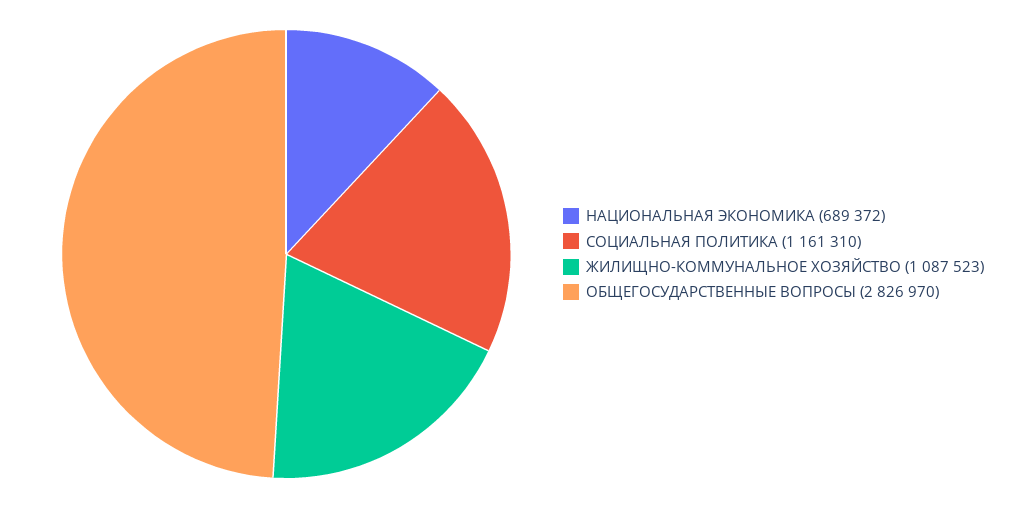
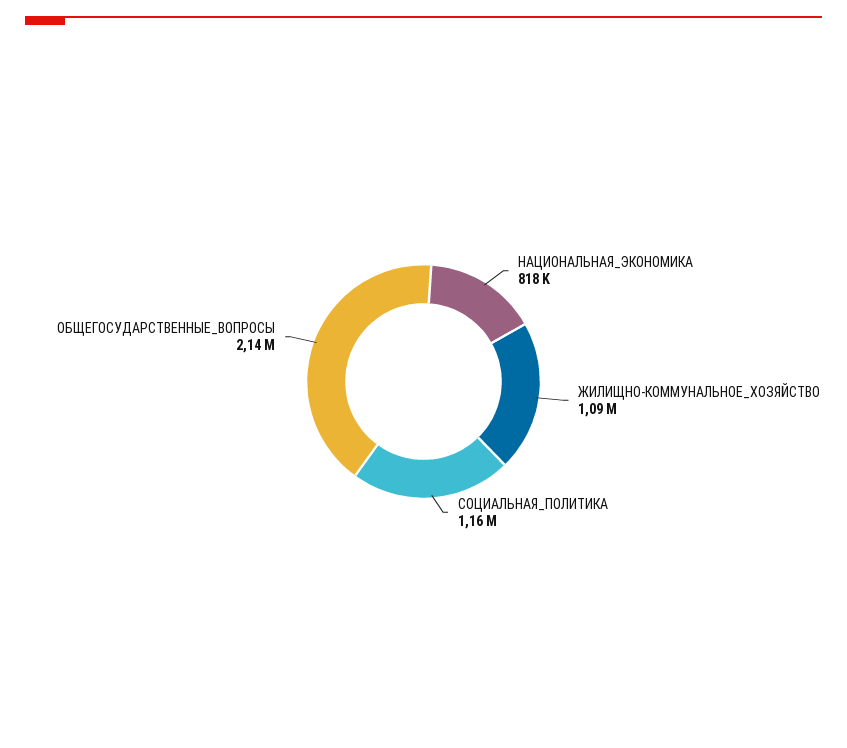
НАЦИОНАЛЬНАЯ ЭКОНОМИКА: 689372 -> 818000
ОБЩЕГОСУДАРСТВЕННЫЕ ВОПРОСЫ: 2826970 -> 2140000

